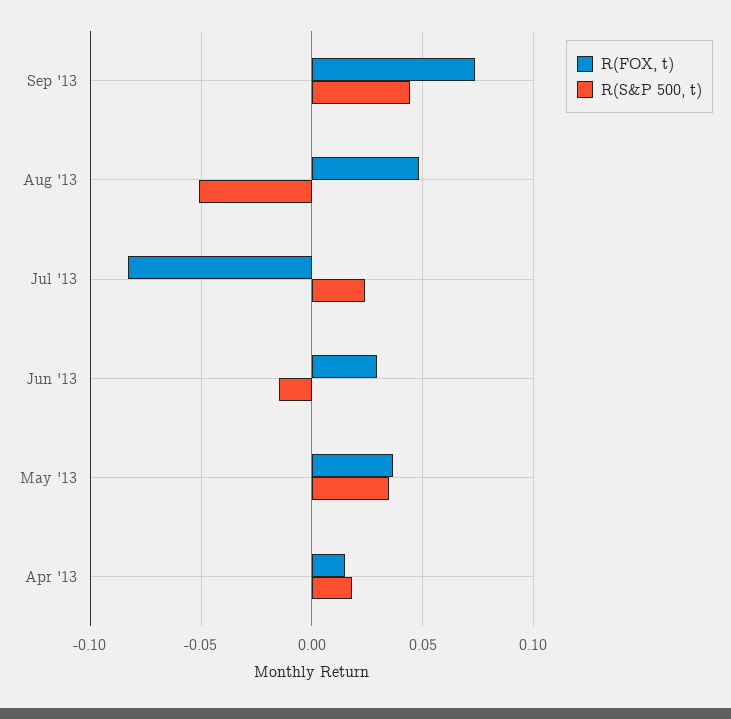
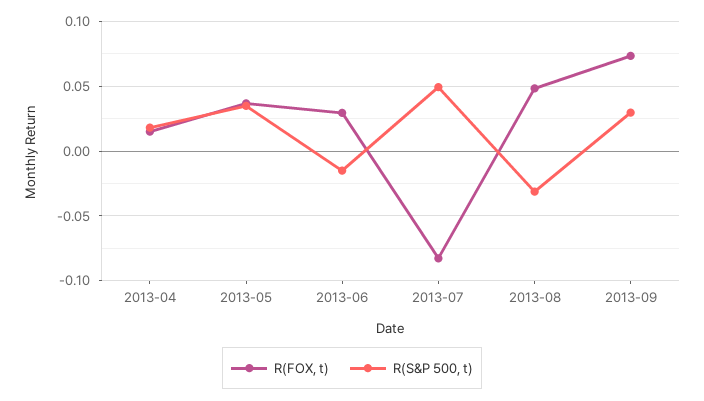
R(S&P 500, t), Sep '13: 0.045 -> 0.03
R(S&P 500, t), Aug '13: -0.05 -> -0.03
R(S&P 500, t), Jul '13: 0.025 -> 0.05

